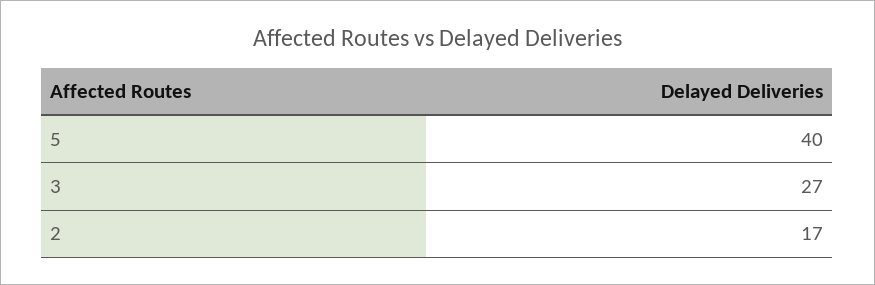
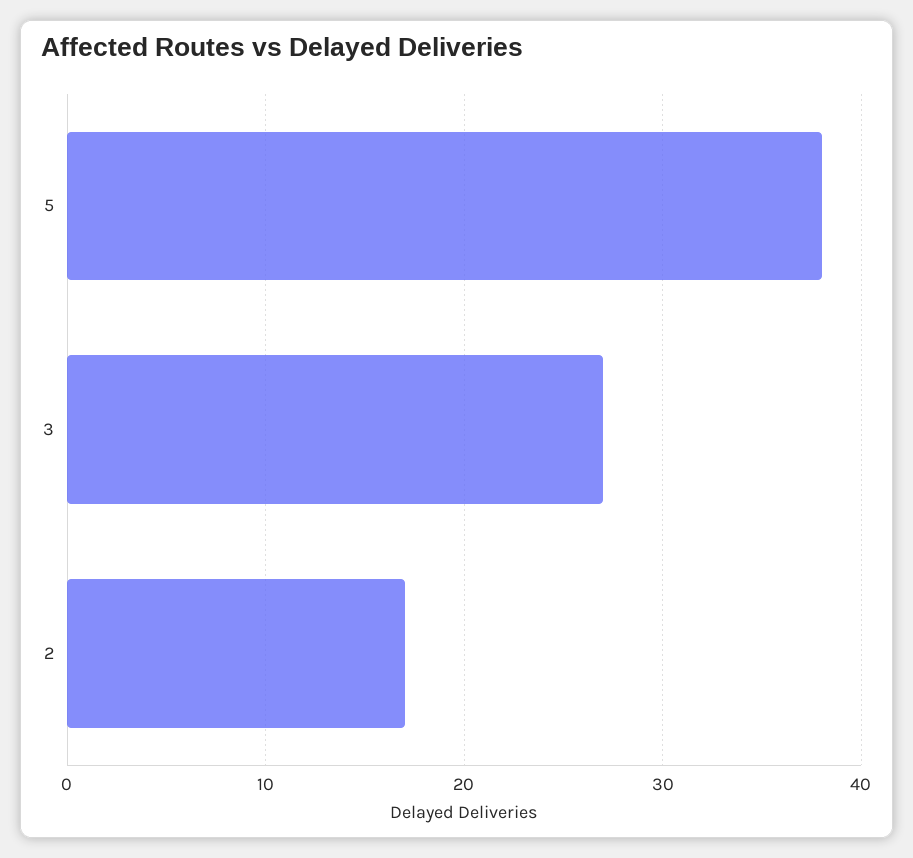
5: 40 -> 38

